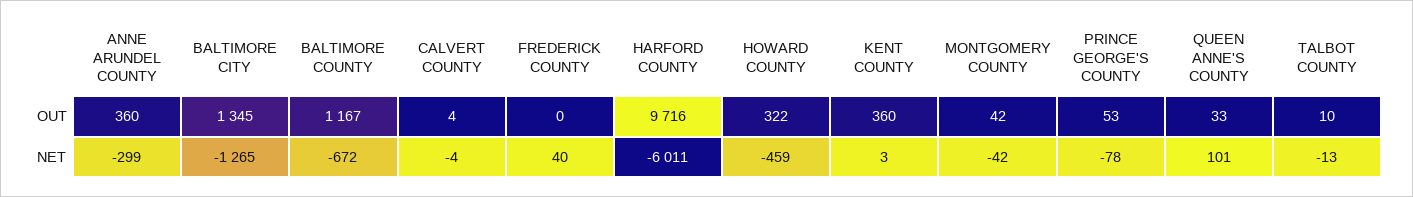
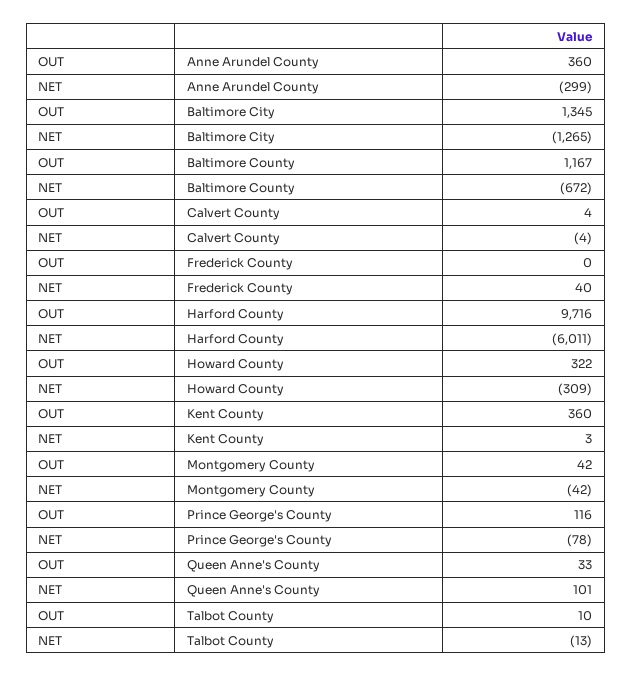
PRINCE GEORGE'S COUNTY, OUT: 53 -> 116
HOWARD COUNTY, NET: -459 -> -309

